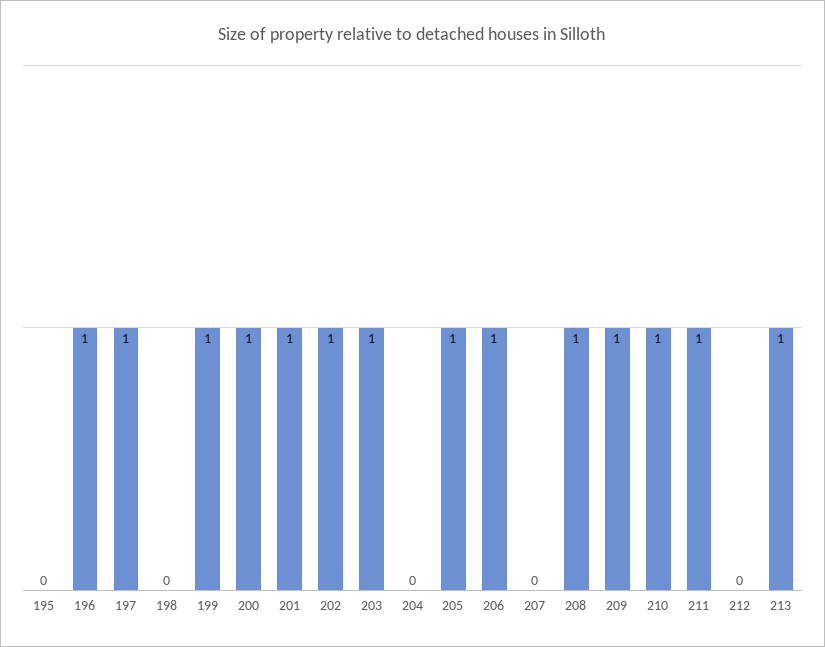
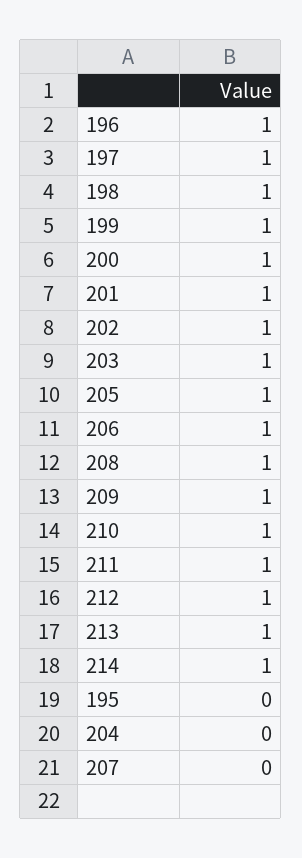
198: 0 -> 1
212: 0 -> 1
214: none -> 1

